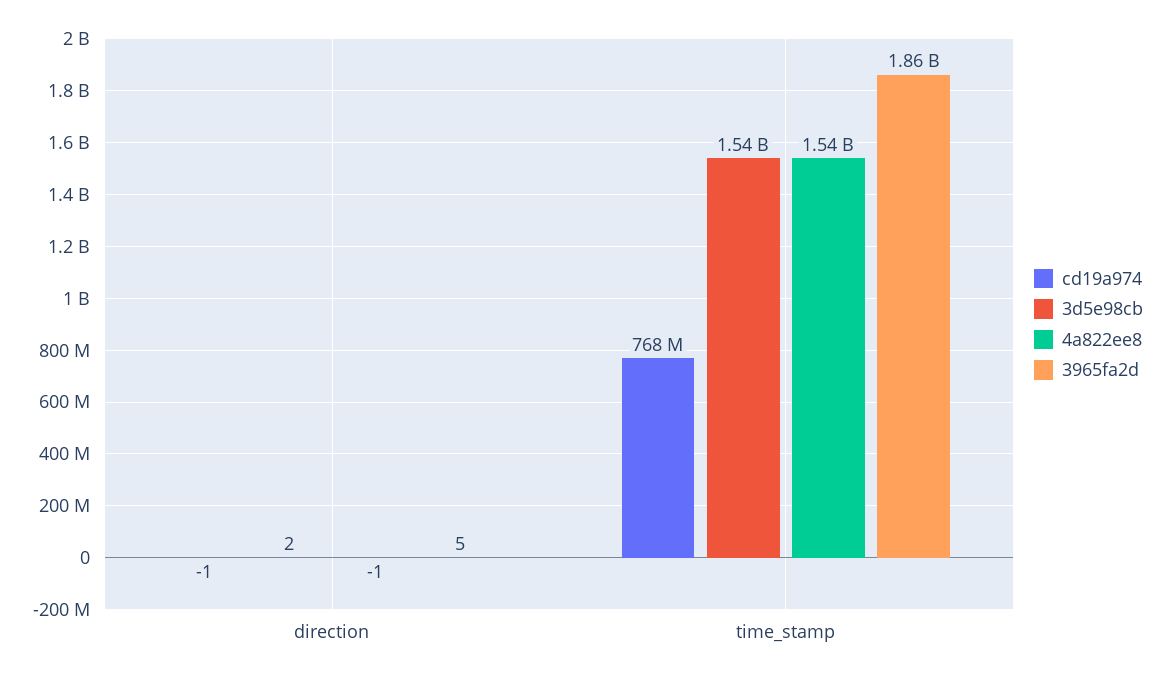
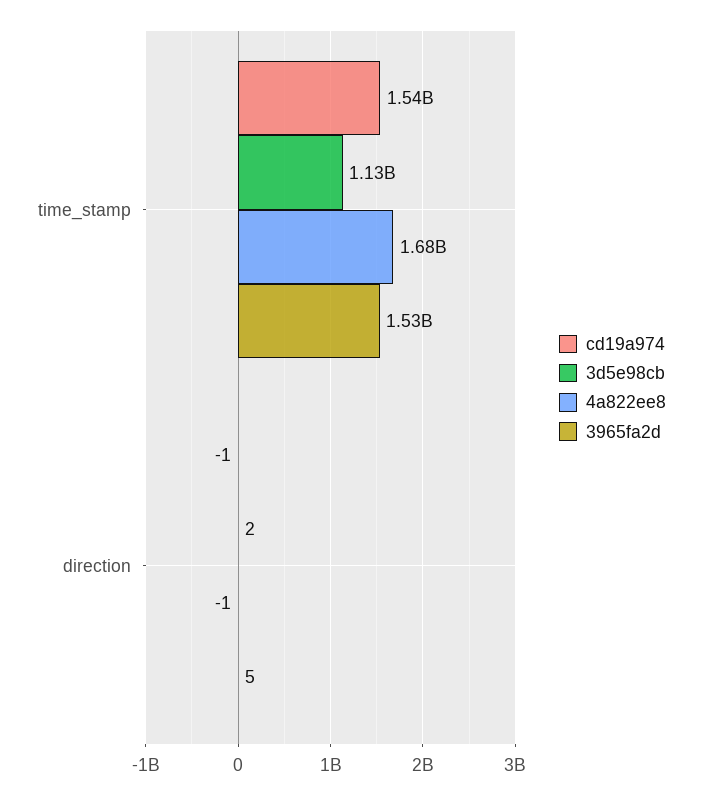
cd19a974, time_stamp: 768000000 -> 1540000000
3d5e98cb, time_stamp: 1540000000 -> 1130000000
4a822ee8, time_stamp: 1540000000 -> 1680000000
3965fa2d, time_stamp: 1860000000 -> 1530000000

